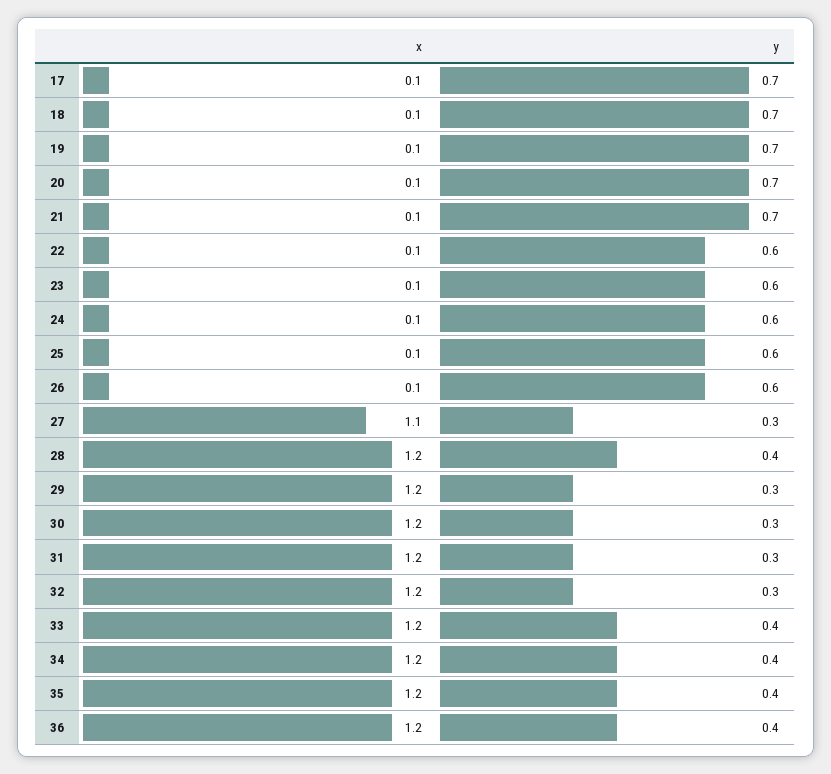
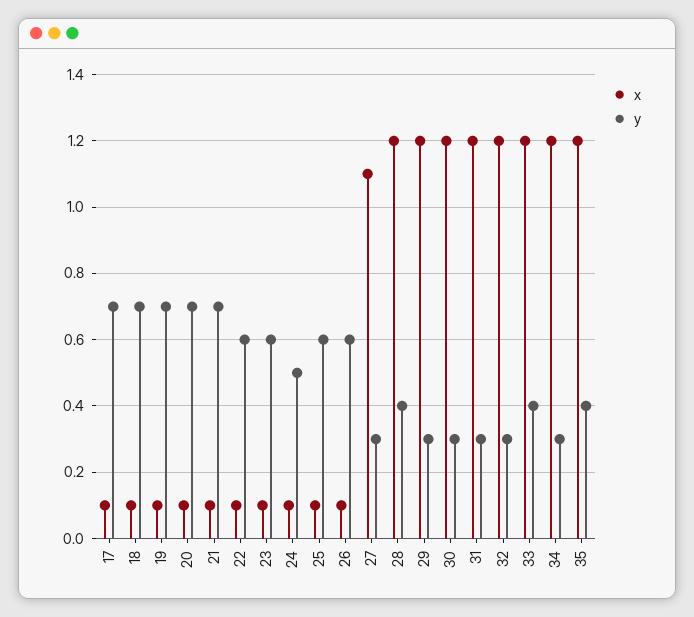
y, 24: 0.6 -> 0.5
y, 34: 0.4 -> 0.3
x, 36: 1.2 -> none
y, 36: 0.4 -> none

